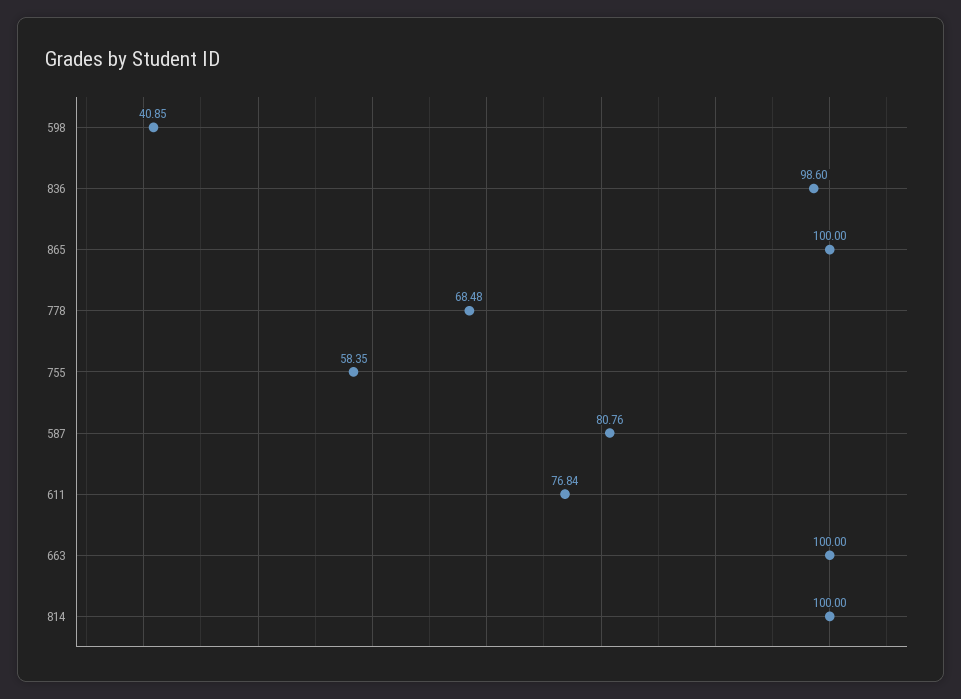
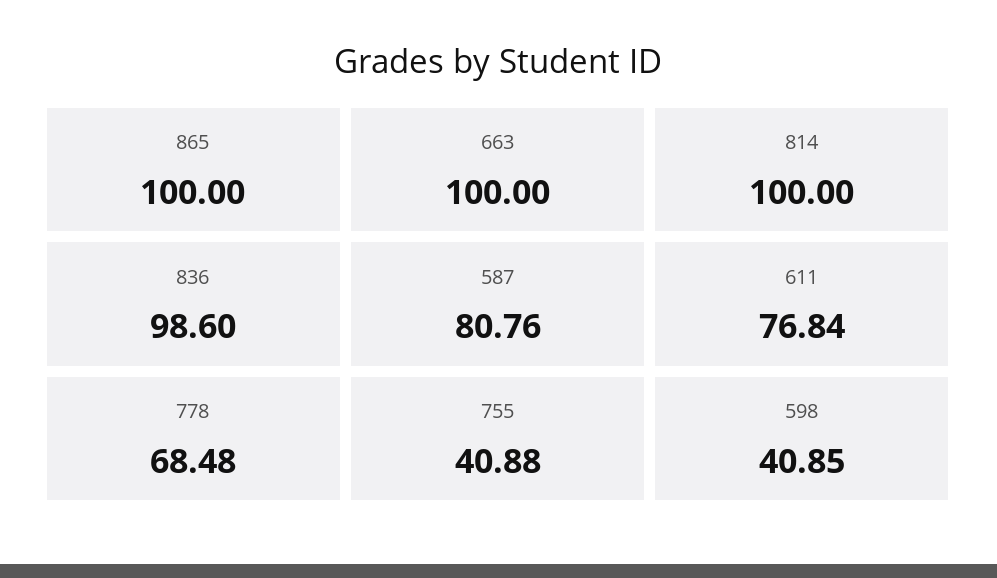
755: 58.35 -> 40.88

